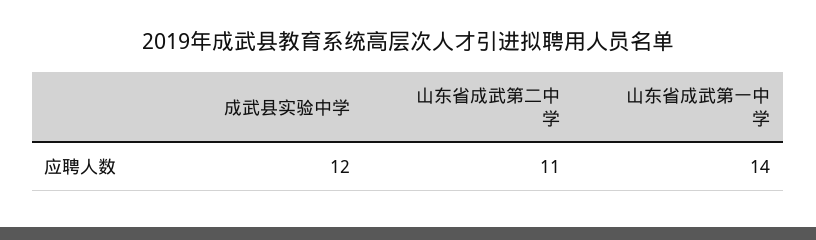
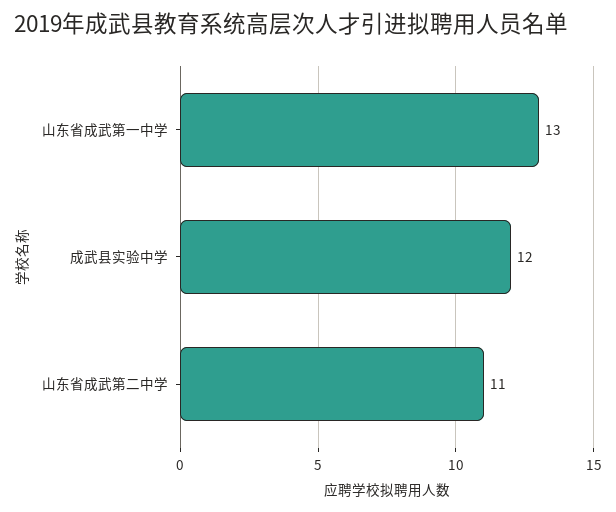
山东省成武第一中学: 14 -> 13

